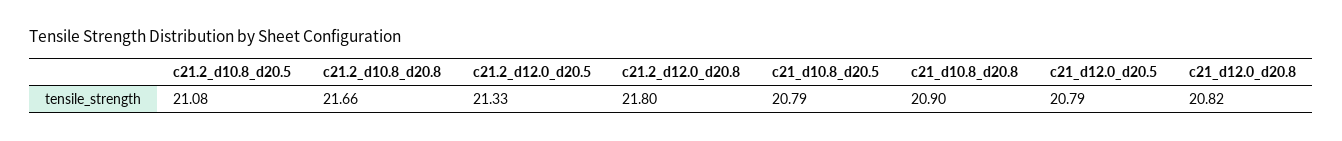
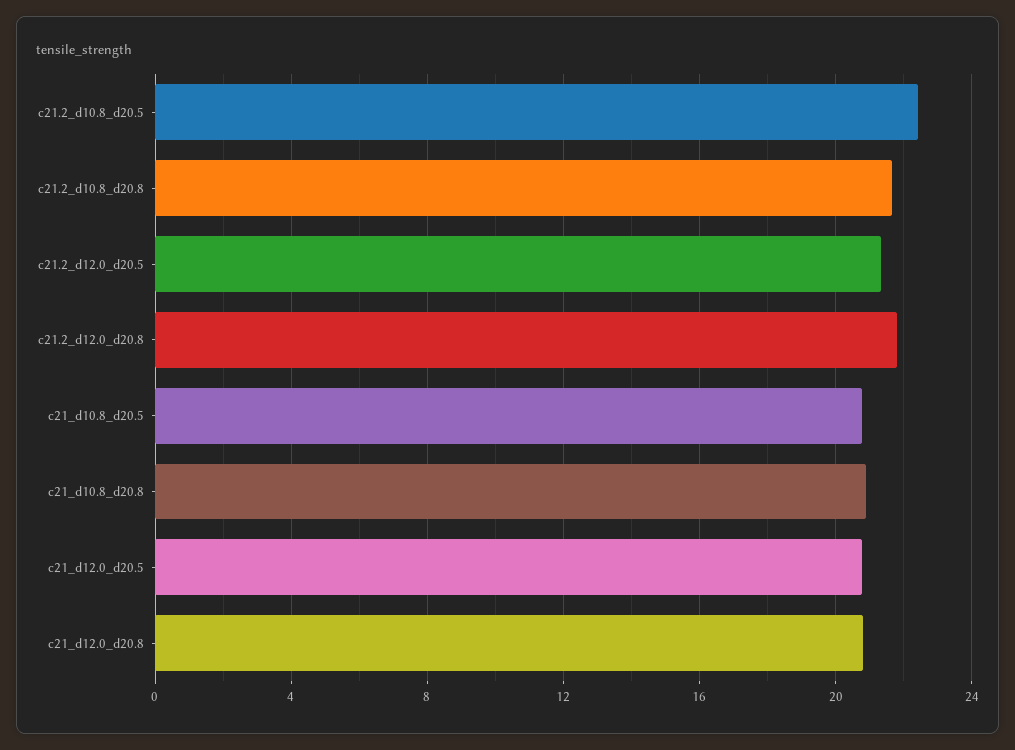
c21.2_d10.8_d20.5: 21.08 -> 22.5

